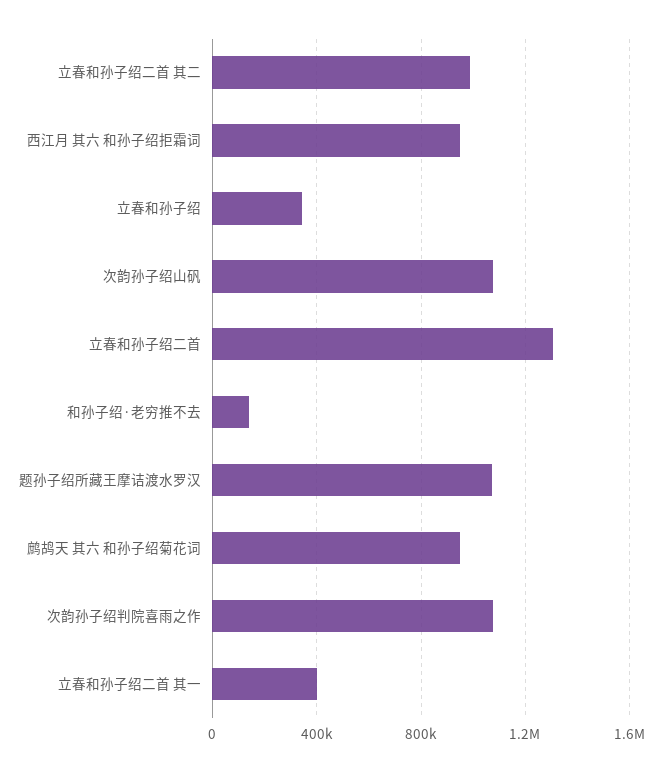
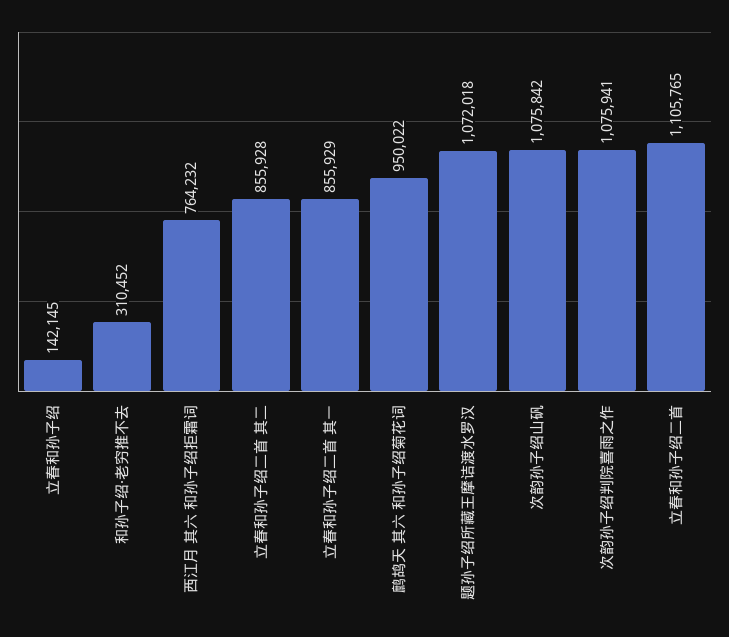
立春和孙子绍二首 其二: 1000000 -> 855928
西江月 其六 和孙子绍拒霜词: 950000 -> 764232
立春和孙子绍: 350000 -> 142145
立春和孙子绍二首: 1300000 -> 1105765
和孙子绍·老穷推不去: 150000 -> 310452
立春和孙子绍二首 其一: 400000 -> 855929

